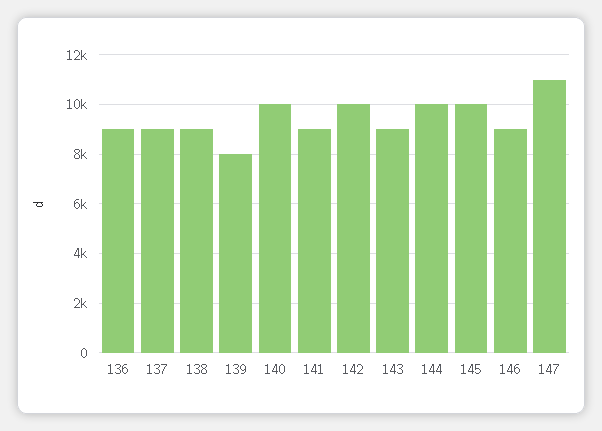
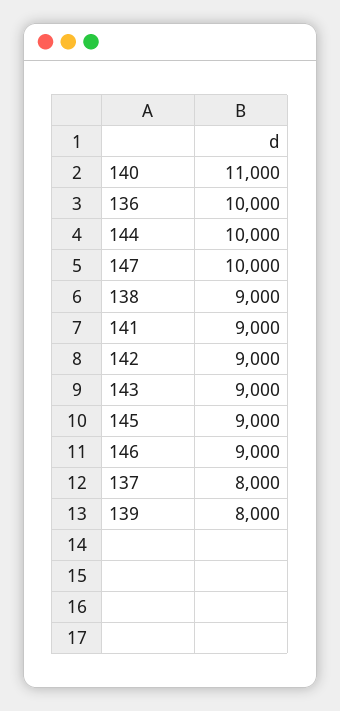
136: 9000 -> 10000
137: 9000 -> 8000
140: 10000 -> 11000
142: 10000 -> 9000
145: 10000 -> 9000
147: 11000 -> 10000

